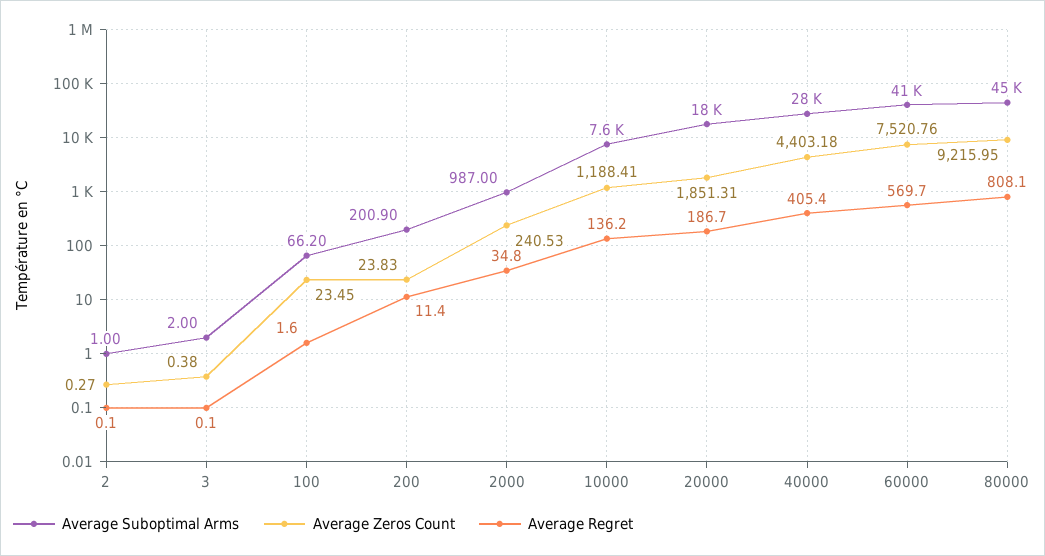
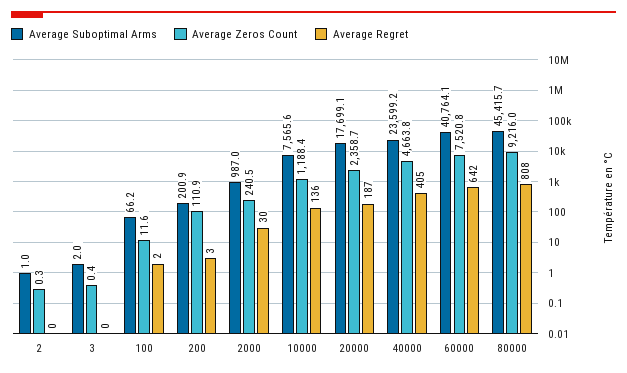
Average Zeros Count, 100: 23.45 -> 11.6
Average Zeros Count, 200: 23.83 -> 110.9
Average Regret, 200: 11.4 -> 3
Average Regret, 2000: 34.8 -> 30
Average Zeros Count, 20000: 1851.31 -> 2358.7
Average Suboptimal Arms, 40000: 28000 -> 23599.2
Average Zeros Count, 40000: 4403.18 -> 4663.8
Average Regret, 60000: 569.7 -> 642

